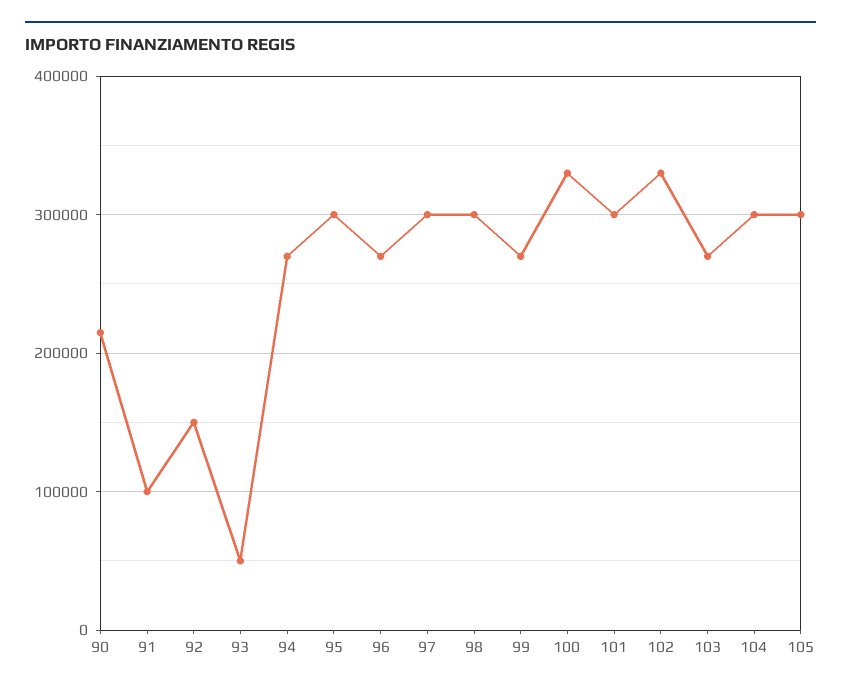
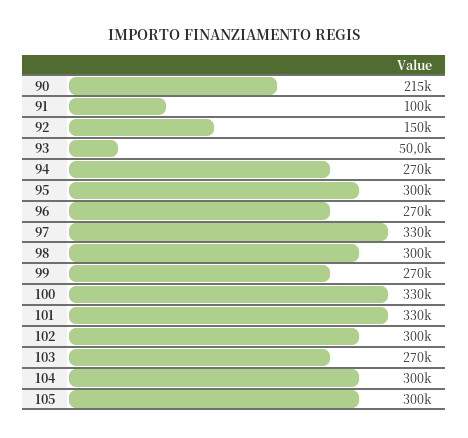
97: 300000 -> 330000
101: 300000 -> 330000
102: 330000 -> 300000

